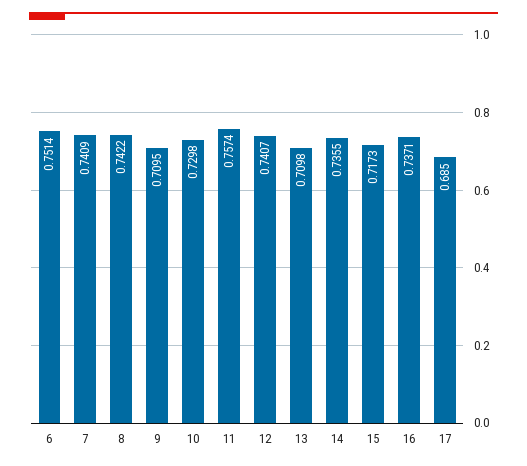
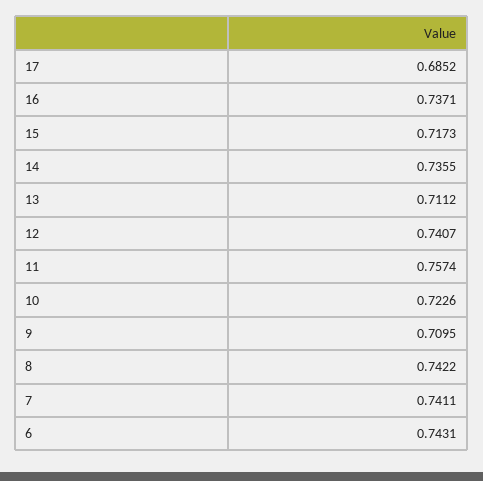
6: 0.7514 -> 0.7431
7: 0.7409 -> 0.7411
10: 0.7298 -> 0.7226
13: 0.7098 -> 0.7112
17: 0.685 -> 0.6852

